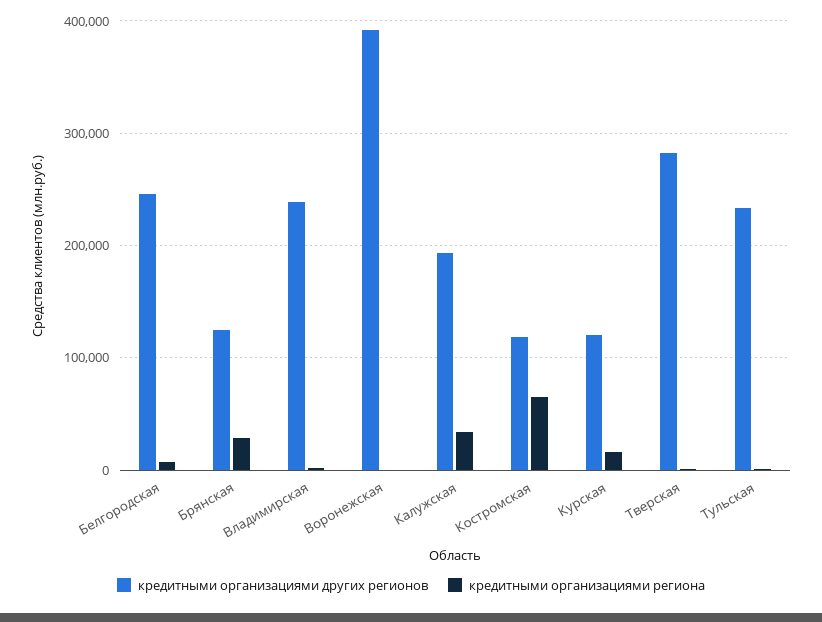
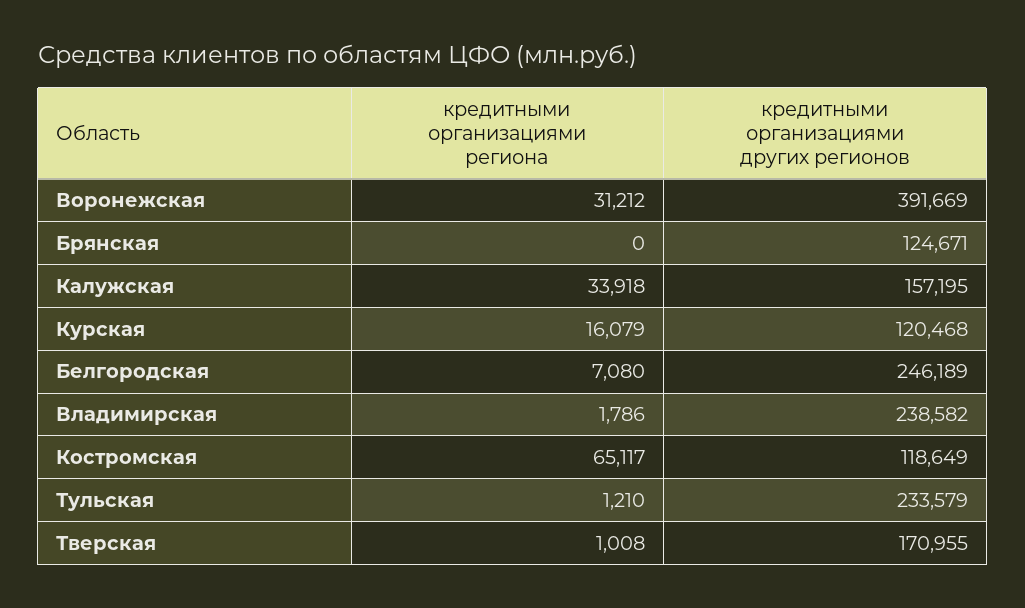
кредитными организациями региона, Брянская: 30000 -> 0
кредитными организациями региона, Воронежская: 0 -> 31212
кредитными организациями других регионов, Калужская: 190000 -> 157195
кредитными организациями других регионов, Тверская: 280000 -> 170955

